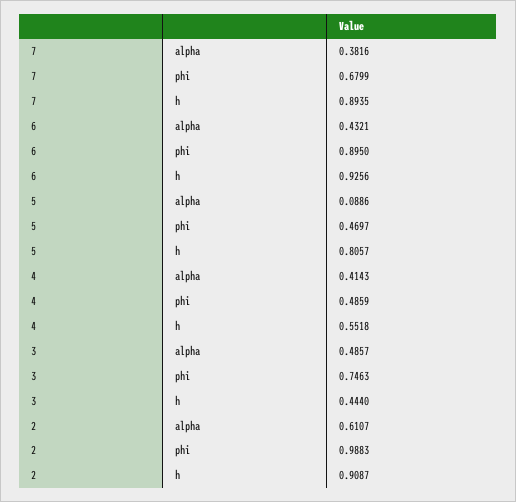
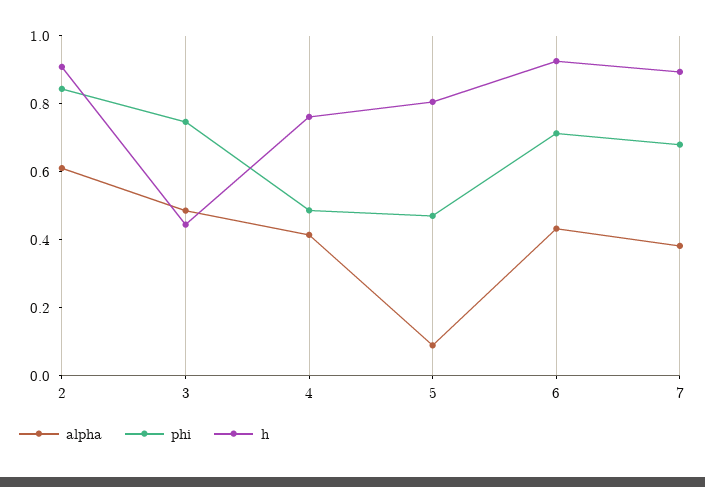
phi, 6: 0.895 -> 0.7
h, 4: 0.5518 -> 0.75
phi, 2: 0.9883 -> 0.85

